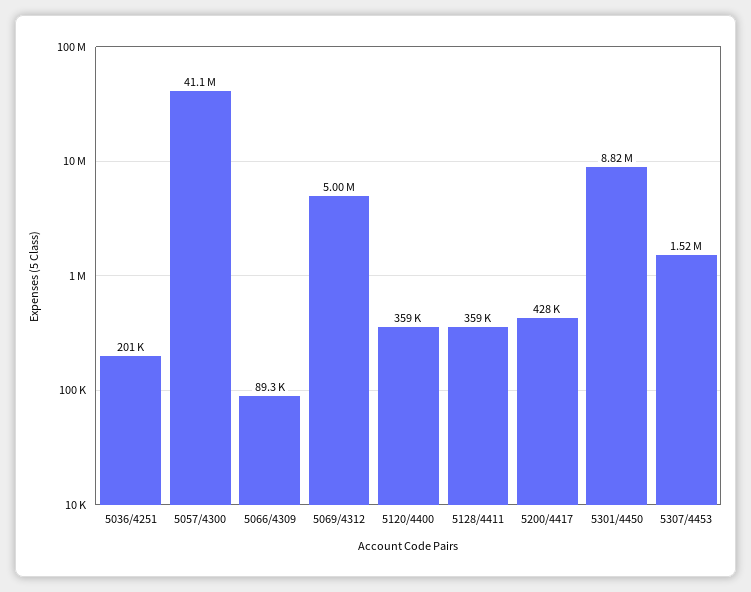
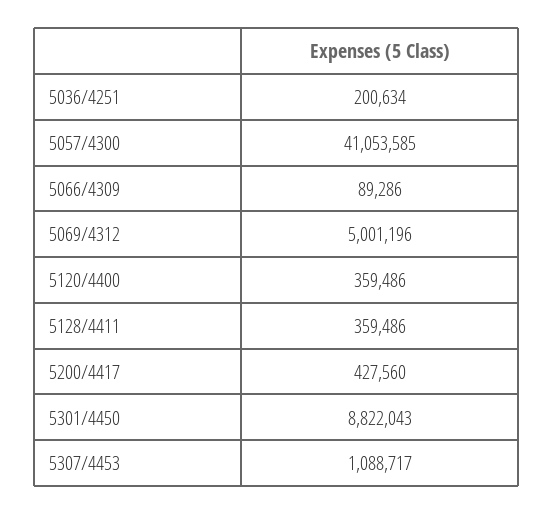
5307/4453: 1520000 -> 1088717

